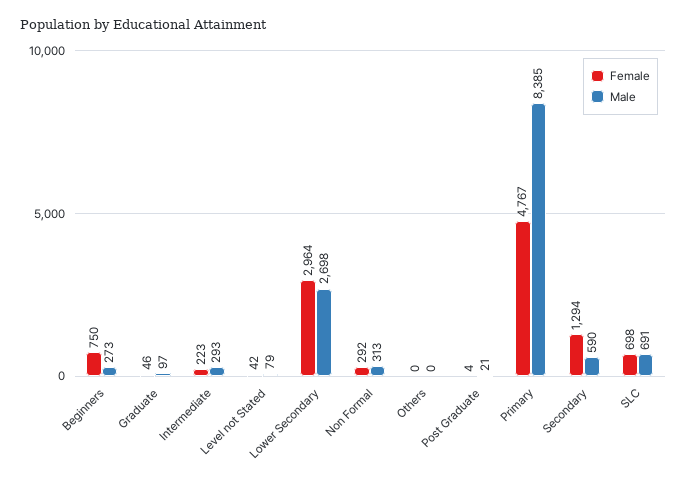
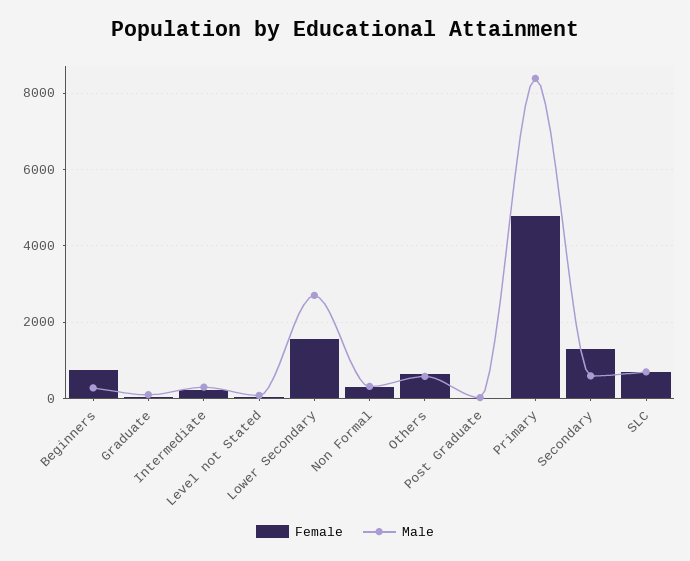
Female, Lower Secondary: 2964 -> 1600
Female, Others: 0 -> 600
Male, Others: 0 -> 600

